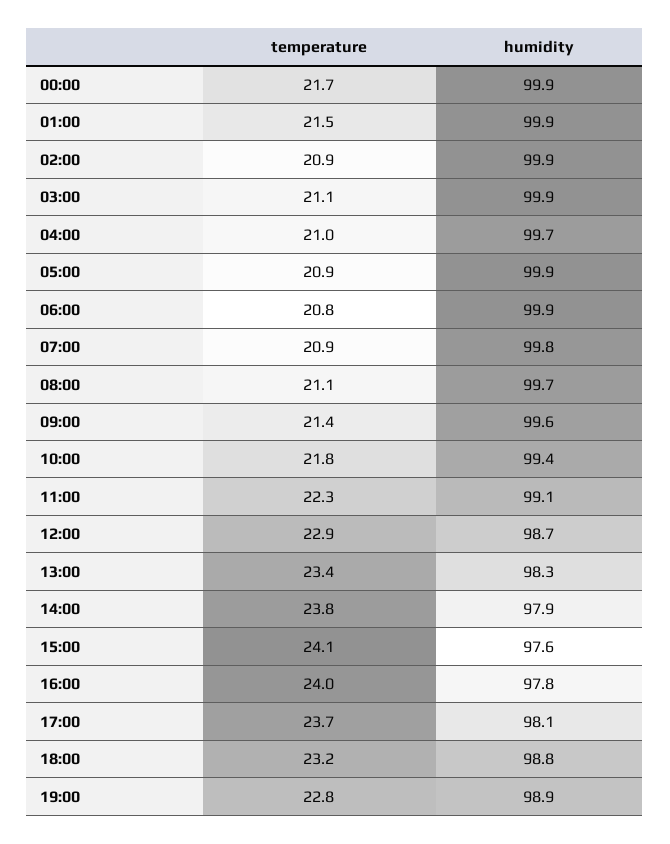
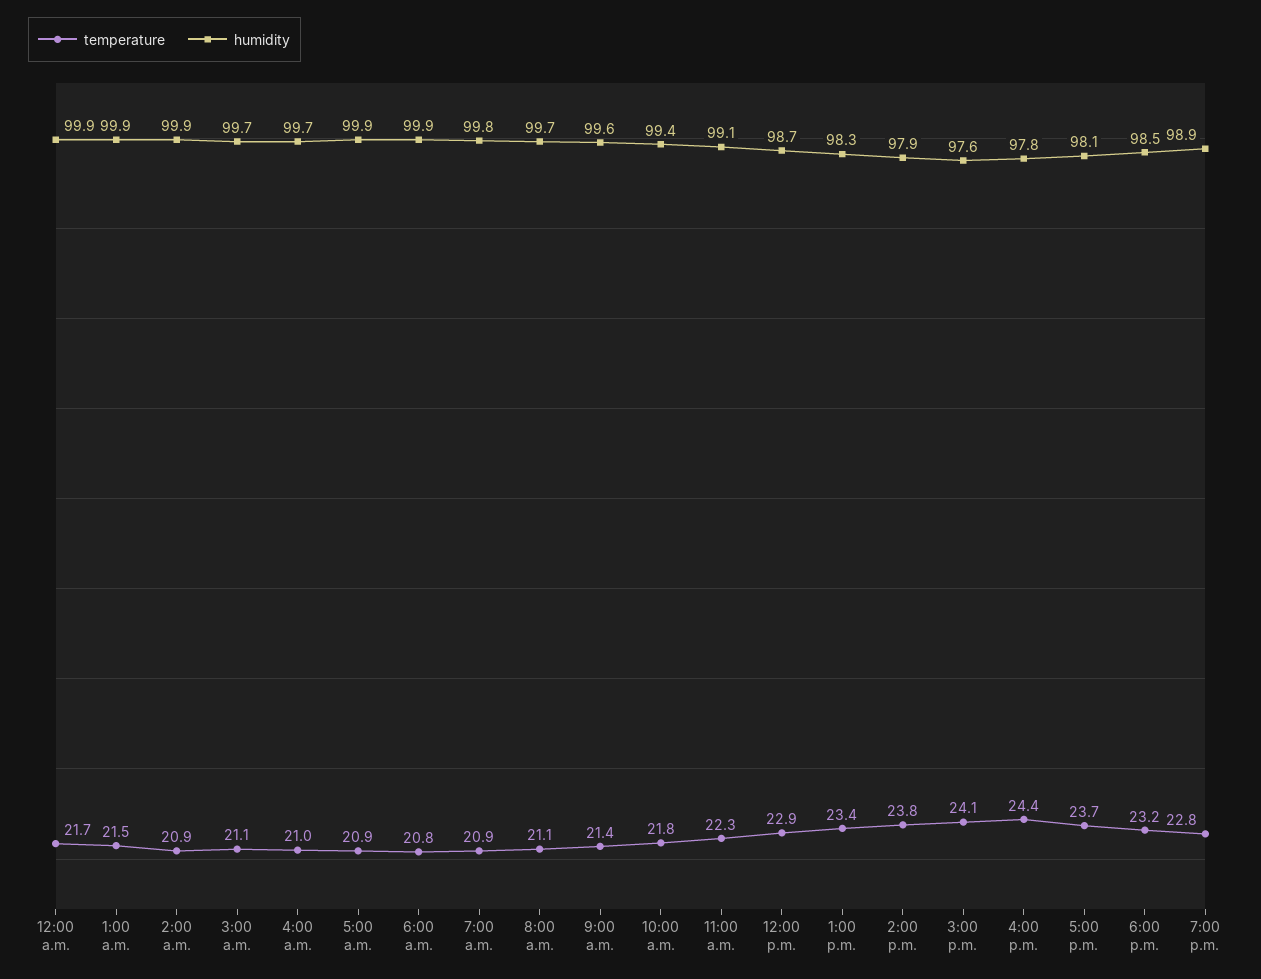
humidity, 03:00: 99.9 -> 99.7
temperature, 16:00: 24 -> 24.4
humidity, 18:00: 98.8 -> 98.5

